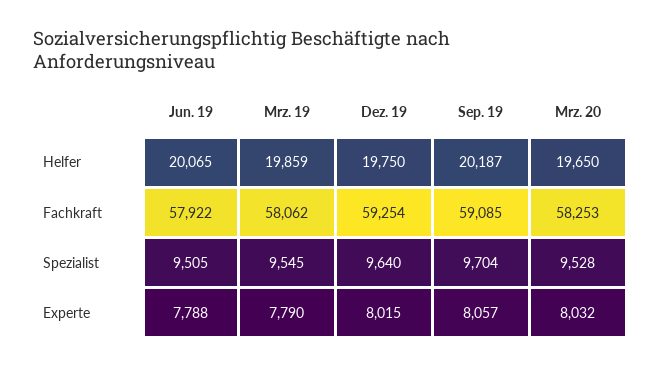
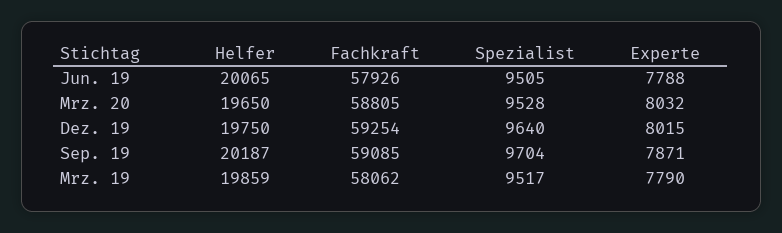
Jun. 19, Fachkraft: 57922 -> 57926
Mrz. 20, Fachkraft: 58253 -> 58805
Mrz. 19, Spezialist: 9545 -> 9517
Sep. 19, Experte: 8057 -> 7871

